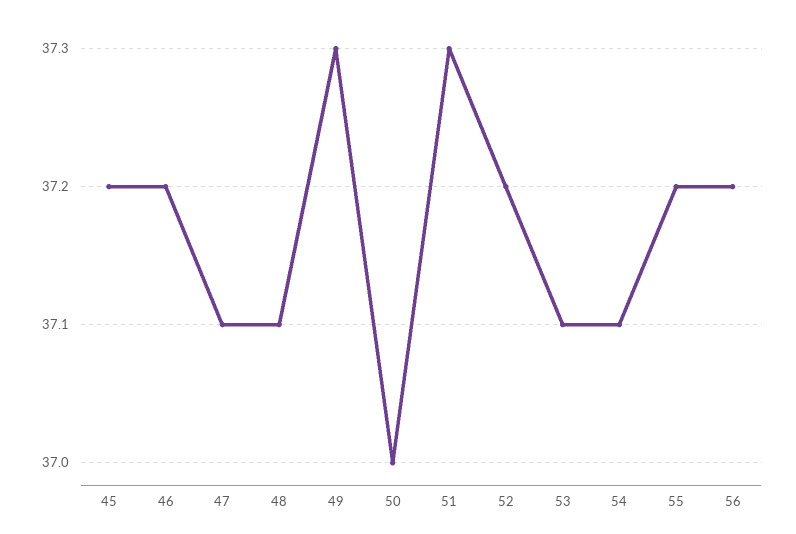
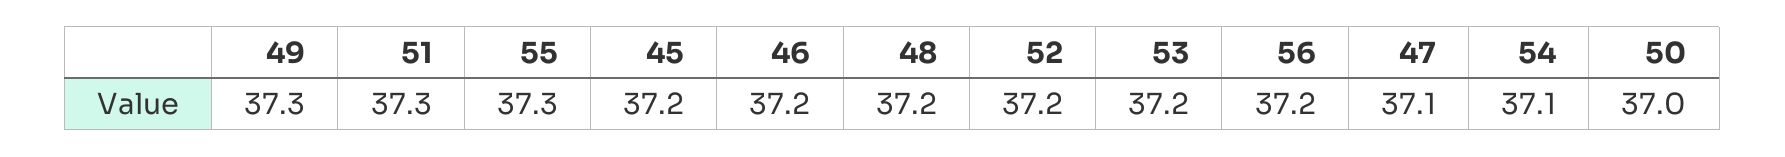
48: 37.1 -> 37.2
53: 37.1 -> 37.2
55: 37.2 -> 37.3

